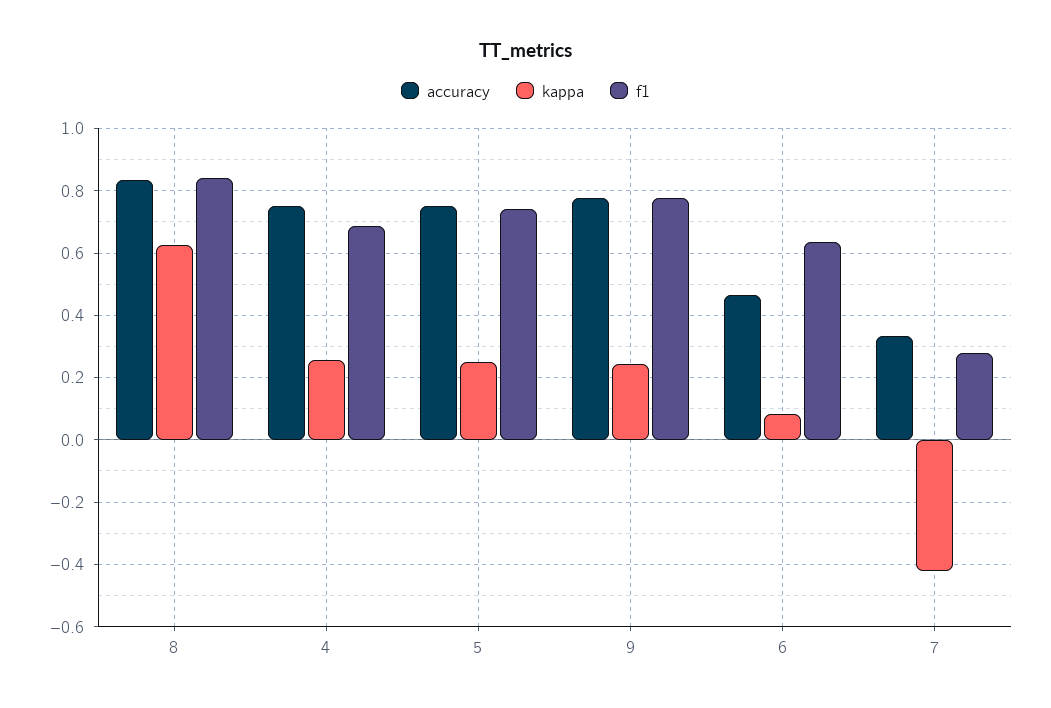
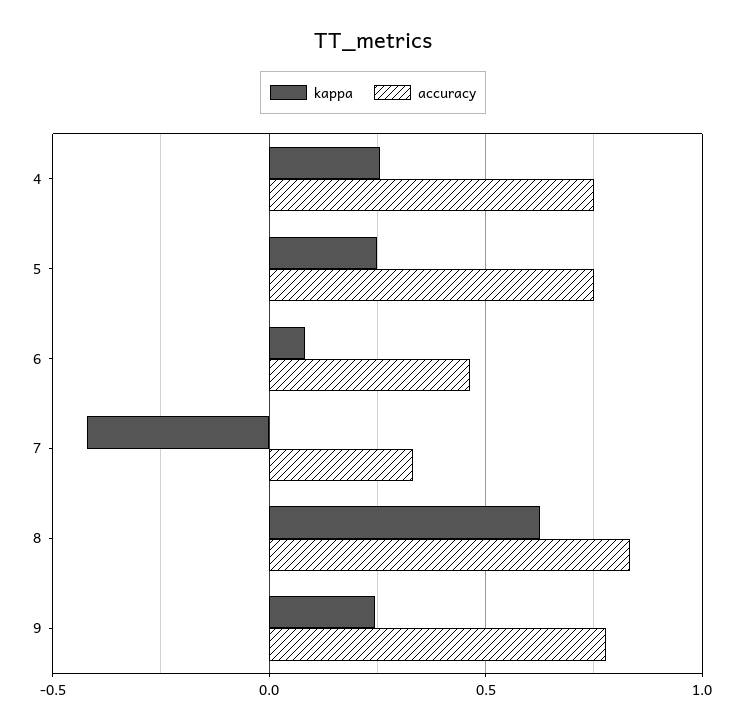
f1, 8: 0.84 -> none
f1, 4: 0.68 -> none
f1, 5: 0.74 -> none
f1, 9: 0.78 -> none
f1, 6: 0.64 -> none
f1, 7: 0.28 -> none

